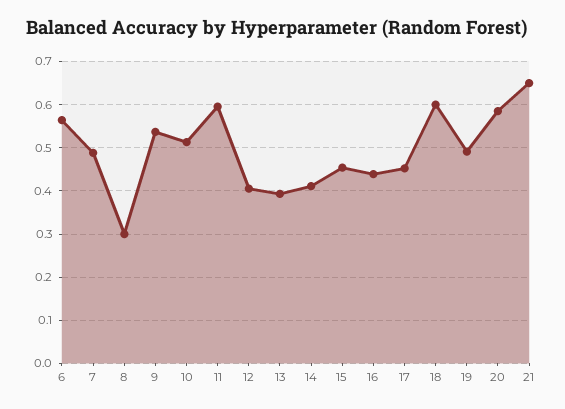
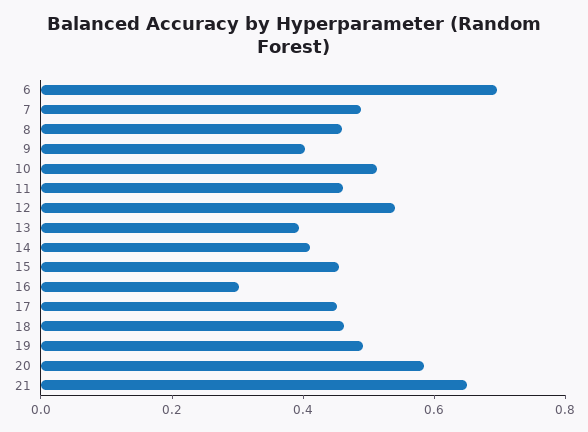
6: 0.56 -> 0.7
8: 0.3 -> 0.45
9: 0.54 -> 0.4
11: 0.6 -> 0.45
12: 0.4 -> 0.55
16: 0.44 -> 0.3
18: 0.6 -> 0.45

